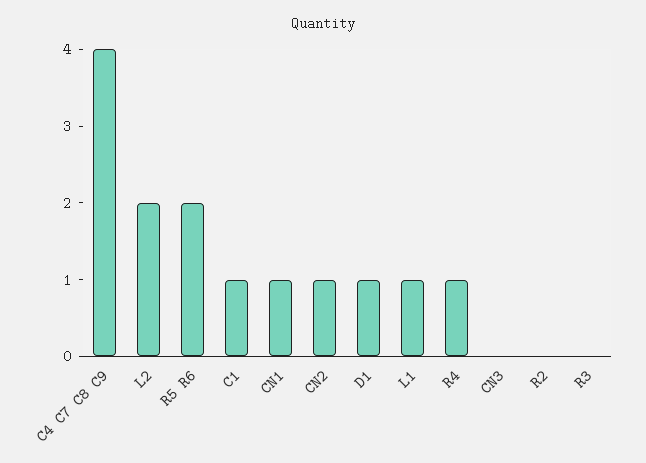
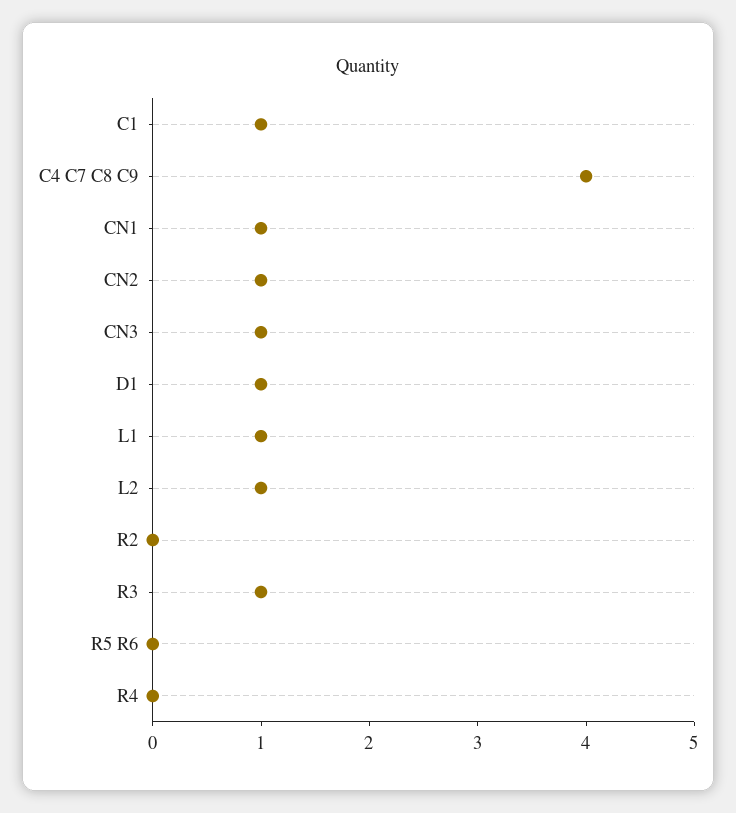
L2: 2 -> 1
R5 R6: 2 -> 0
R4: 1 -> 0
CN3: 0 -> 1
R3: 0 -> 1

